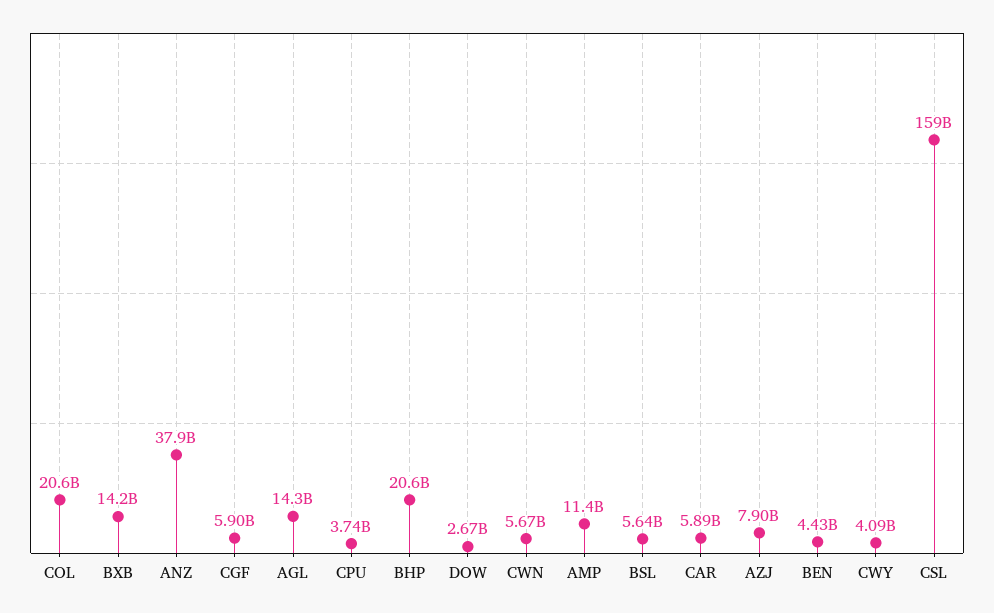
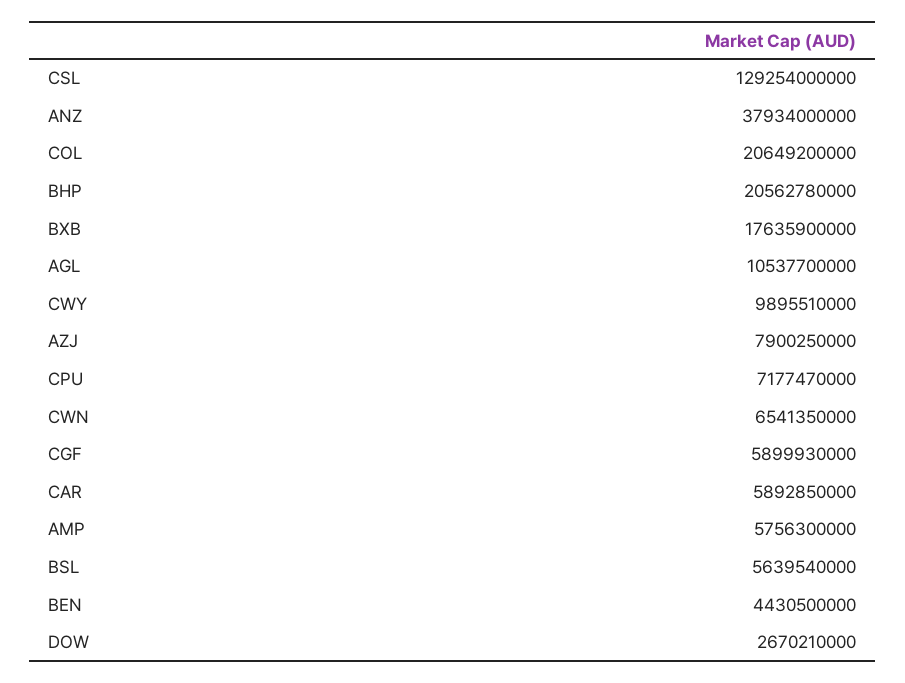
BXB: 14200000000 -> 17635900000
AGL: 14300000000 -> 10537700000
CPU: 3740000000 -> 7177470000
CWN: 5670000000 -> 6541350000
AMP: 11400000000 -> 5756300000
CWY: 4090000000 -> 9895510000
CSL: 159000000000 -> 129254000000

